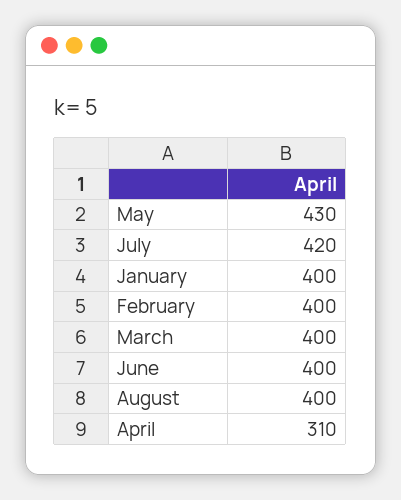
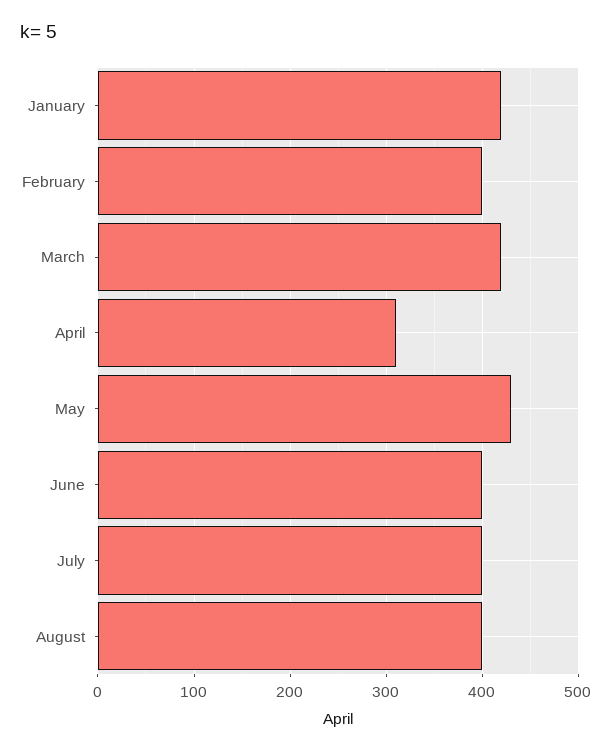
July: 420 -> 400
January: 400 -> 420
March: 400 -> 420

